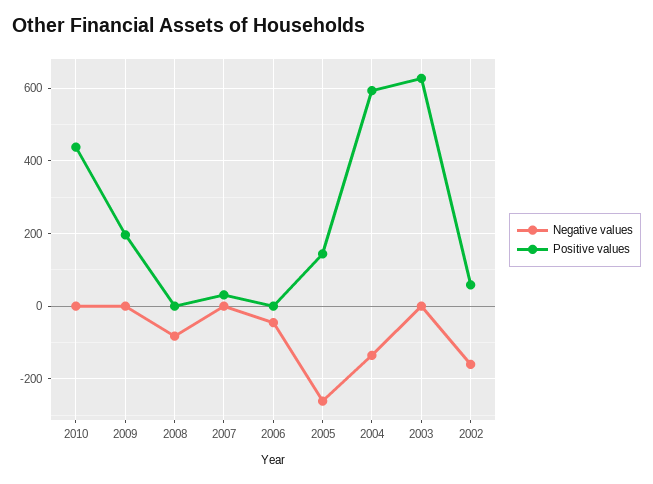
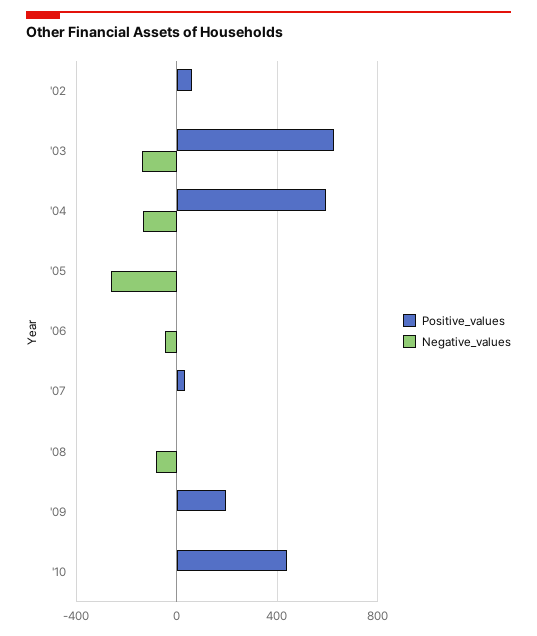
Positive values, 2005: 140 -> 0
Negative values, 2003: 0 -> -150
Negative values, 2002: -160 -> 0

